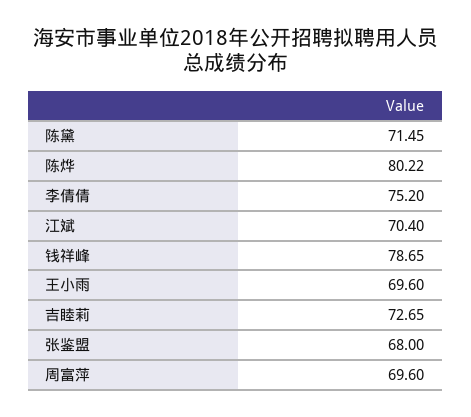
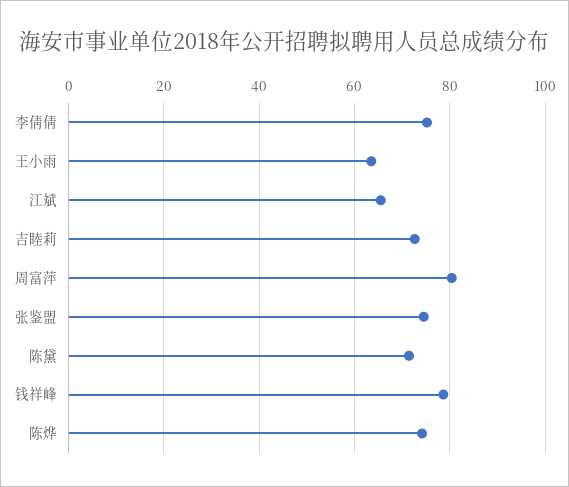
陈烨: 80.22 -> 74
江斌: 70.4 -> 66
王小雨: 69.6 -> 64
张鉴盟: 68 -> 74
周富萍: 69.6 -> 80

